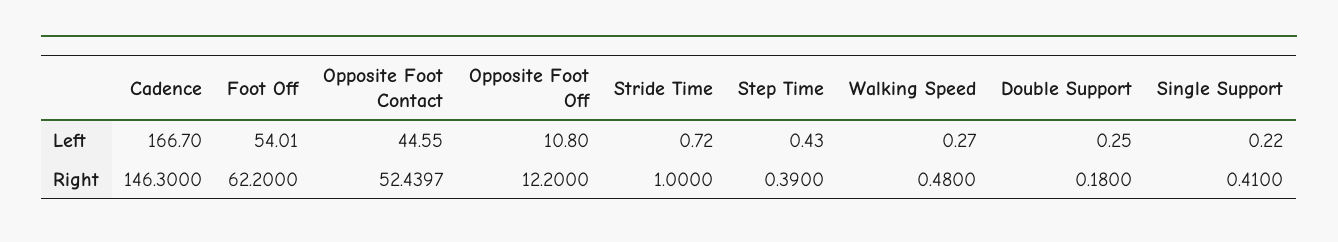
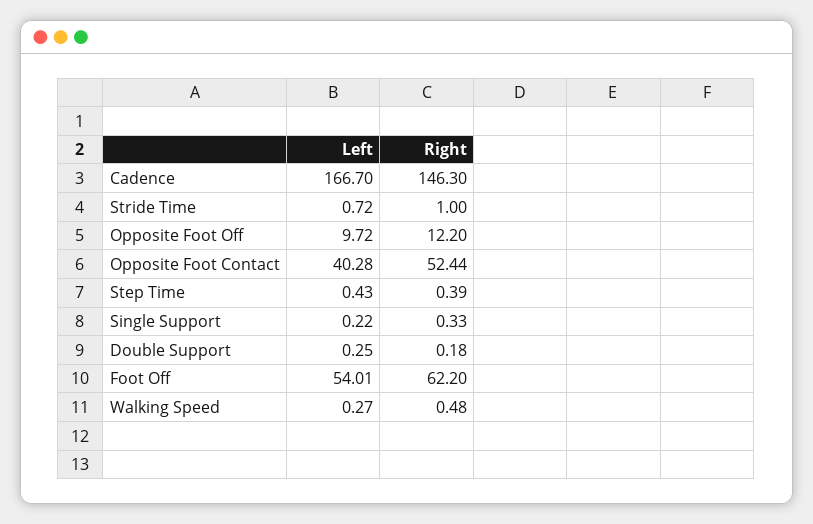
Opposite Foot Contact, Left: 44.55 -> 40.28
Opposite Foot Off, Left: 10.8 -> 9.72
Opposite Foot Contact, Right: 52.4397 -> 52.44
Single Support, Right: 0.41 -> 0.33

